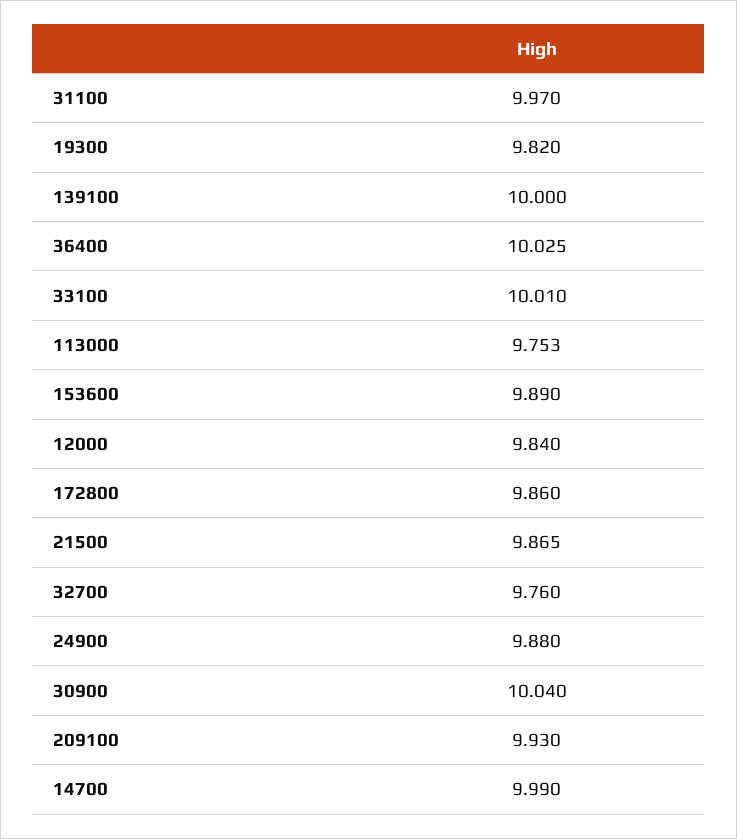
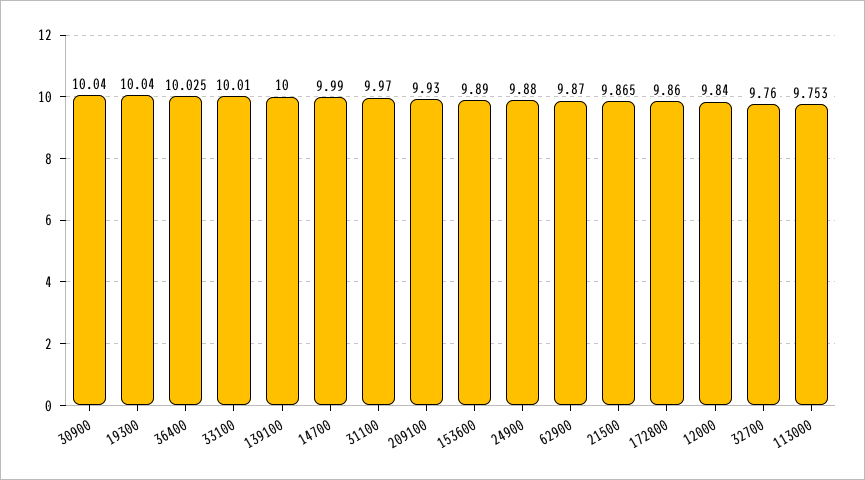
19300: 9.82 -> 10.04
62900: none -> 9.87

